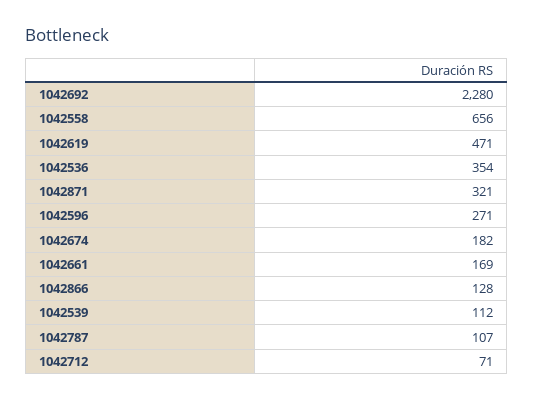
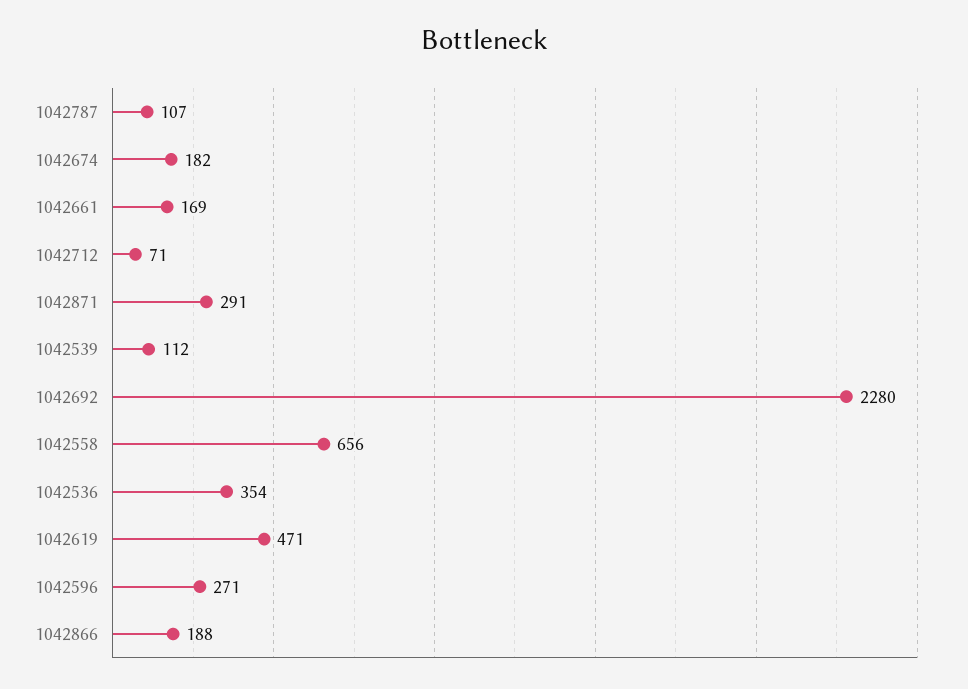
1042871: 321 -> 291
1042866: 128 -> 188

